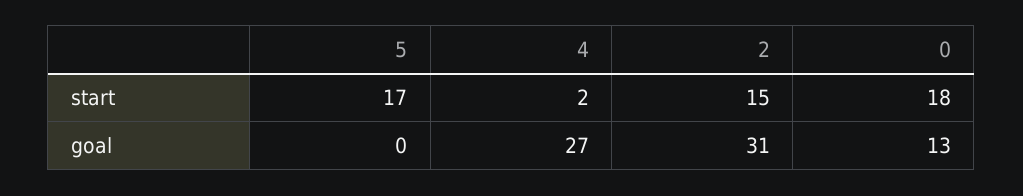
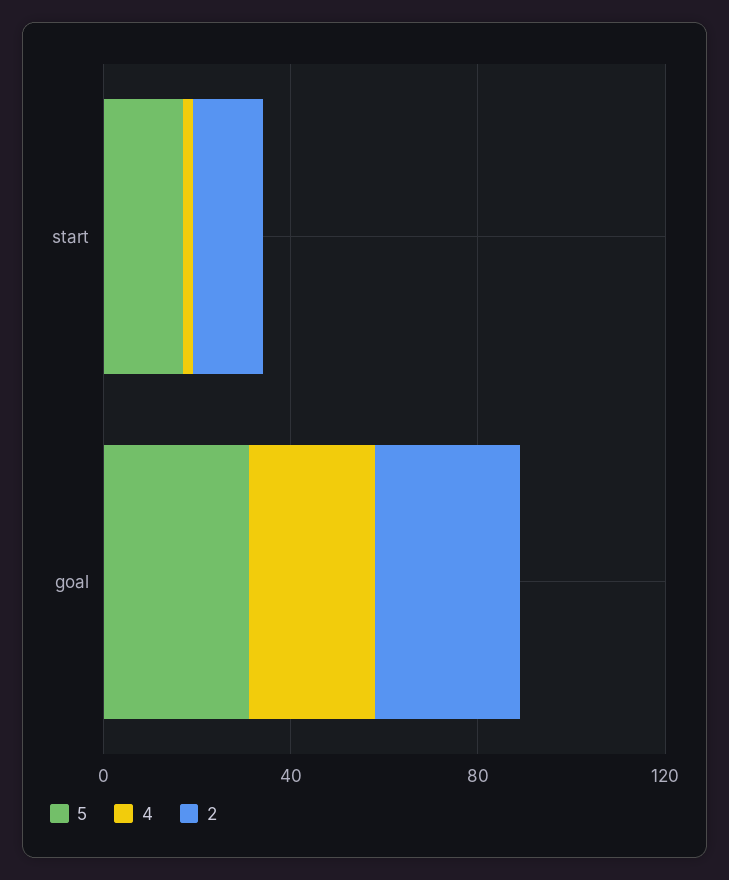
0, start: 18 -> none
5, goal: 0 -> 30
0, goal: 13 -> none

